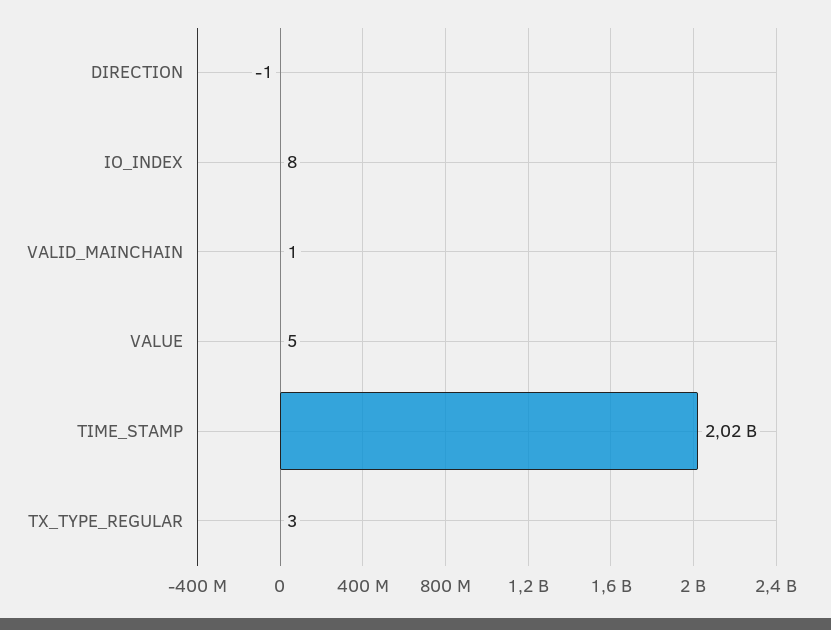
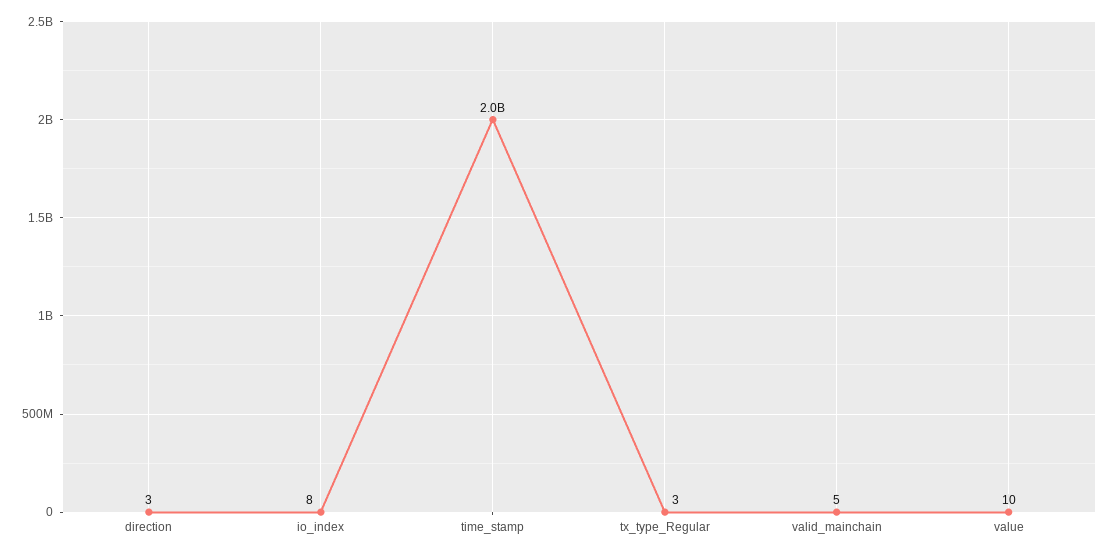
DIRECTION: -1 -> 3
VALID_MAINCHAIN: 1 -> 5
VALUE: 5 -> 10

